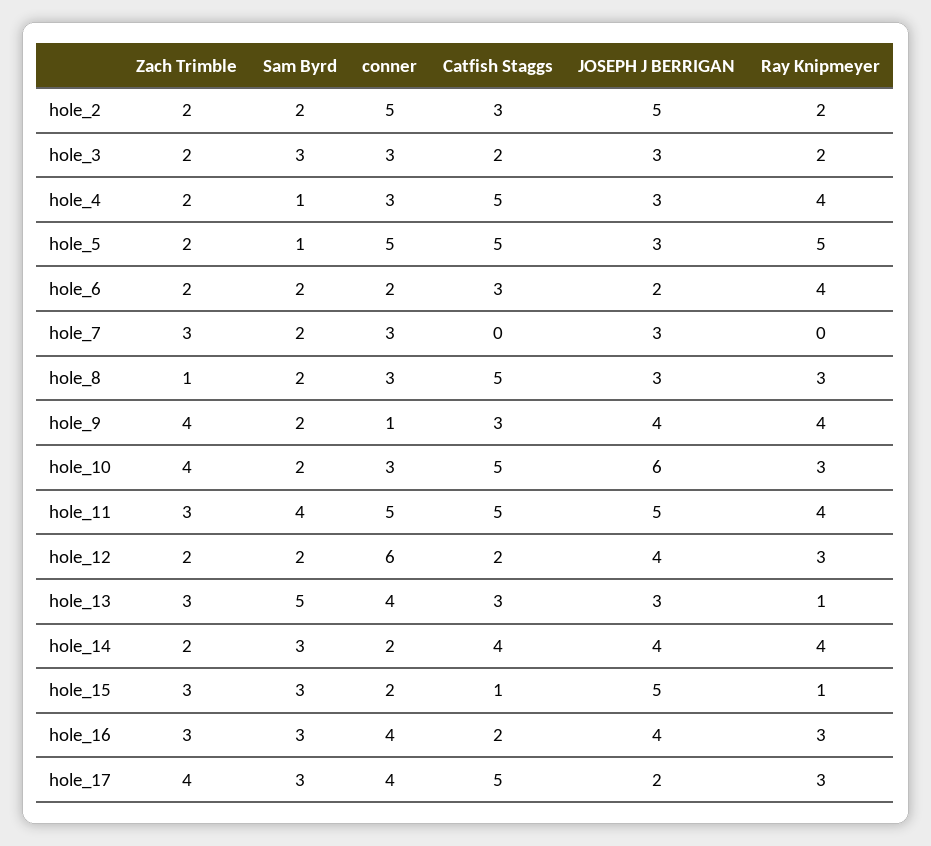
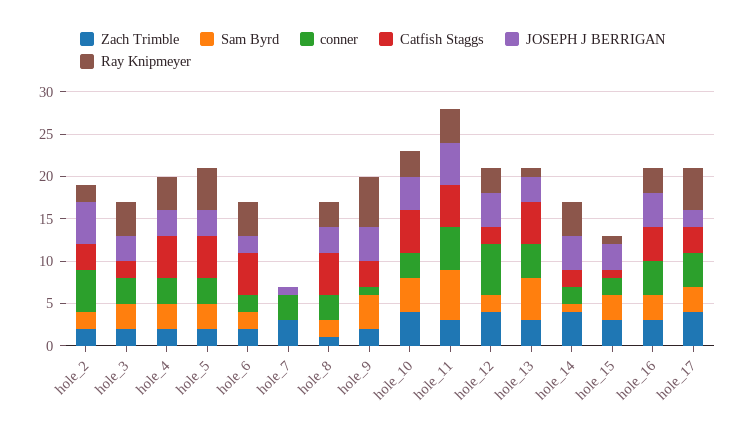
Ray Knipmeyer, hole_3: 2 -> 4
Sam Byrd, hole_4: 1 -> 3
Sam Byrd, hole_5: 1 -> 3
conner, hole_5: 5 -> 3
Catfish Staggs, hole_6: 3 -> 5
Sam Byrd, hole_7: 2 -> 0
JOSEPH J BERRIGAN, hole_7: 3 -> 1
Zach Trimble, hole_9: 4 -> 2
Sam Byrd, hole_9: 2 -> 4
Ray Knipmeyer, hole_9: 4 -> 6
Sam Byrd, hole_10: 2 -> 4
JOSEPH J BERRIGAN, hole_10: 6 -> 4
Sam Byrd, hole_11: 4 -> 6
Zach Trimble, hole_12: 2 -> 4
Catfish Staggs, hole_13: 3 -> 5
Zach Trimble, hole_14: 2 -> 4
Sam Byrd, hole_14: 3 -> 1
Catfish Staggs, hole_14: 4 -> 2
JOSEPH J BERRIGAN, hole_15: 5 -> 3
Catfish Staggs, hole_16: 2 -> 4
Catfish Staggs, hole_17: 5 -> 3
Ray Knipmeyer, hole_17: 3 -> 5

